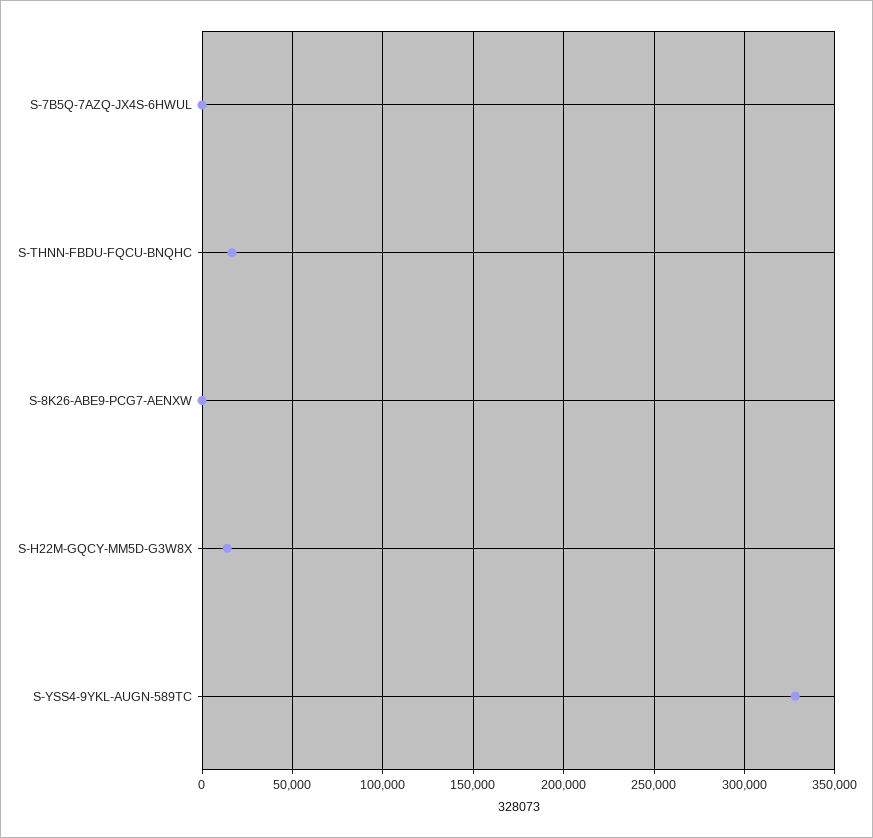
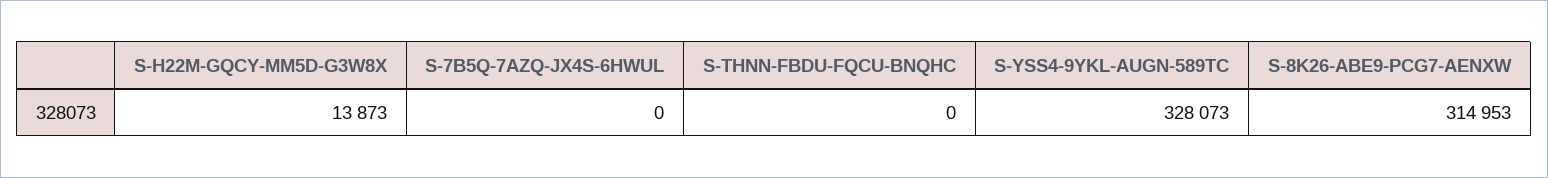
S-THNN-FBDU-FQCU-BNQHC: 15000 -> 0
S-8K26-ABE9-PCG7-AENXW: 0 -> 314953

